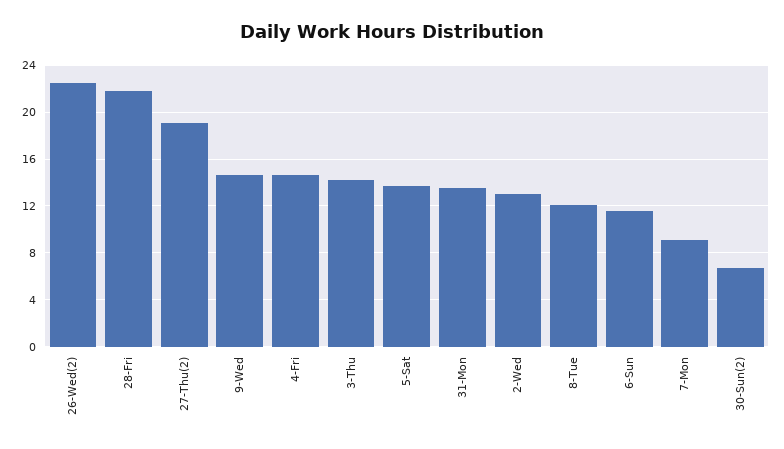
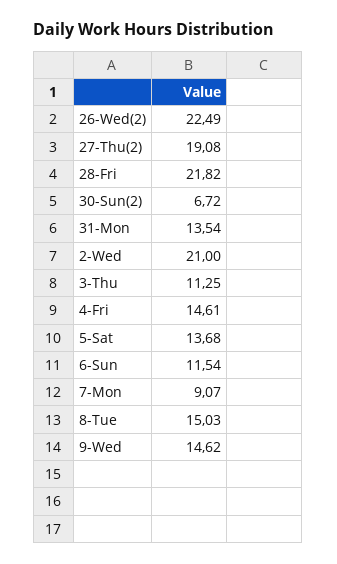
3-Thu: 14 -> 11.25
2-Wed: 13 -> 21
8-Tue: 12 -> 15.03

